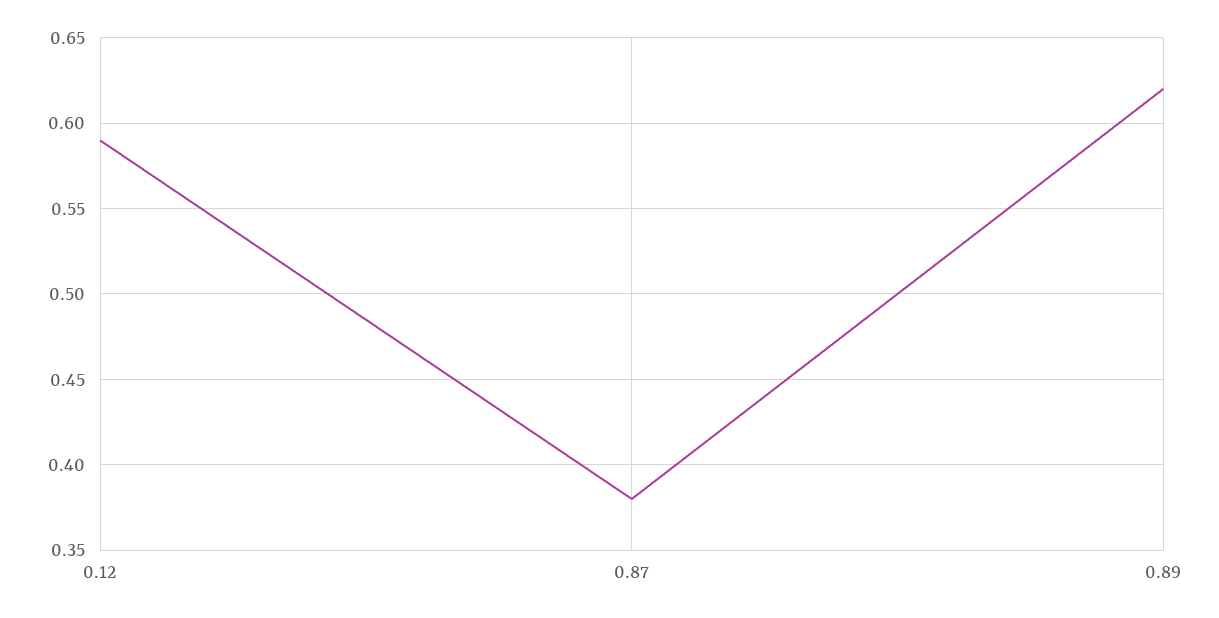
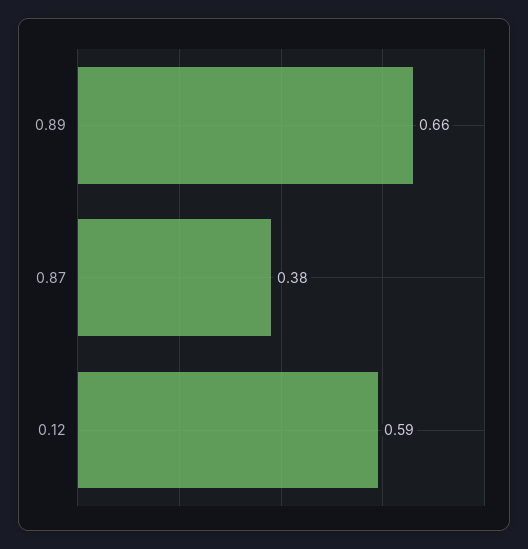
0.89: 0.62 -> 0.66

